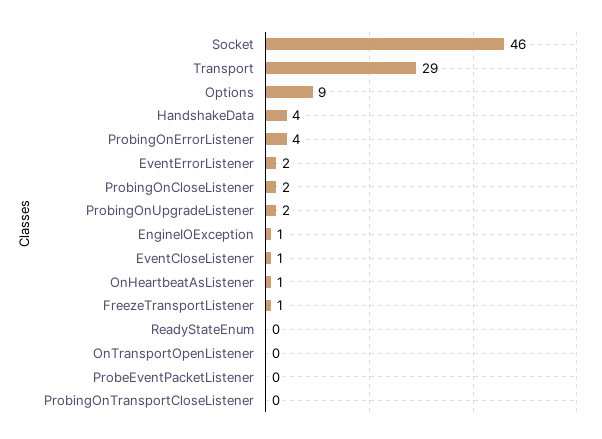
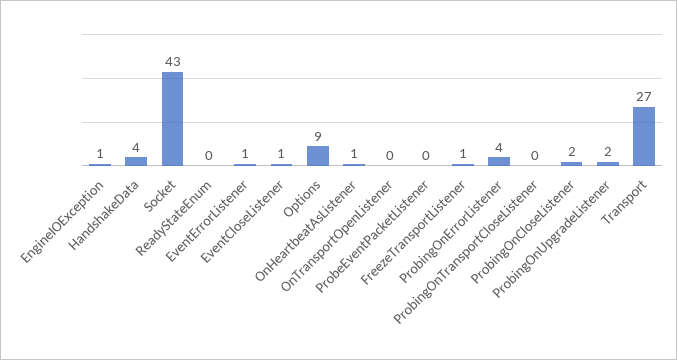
Socket: 46 -> 43
Transport: 29 -> 27
EventErrorListener: 2 -> 1

